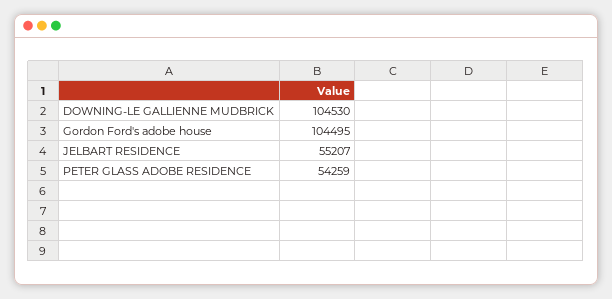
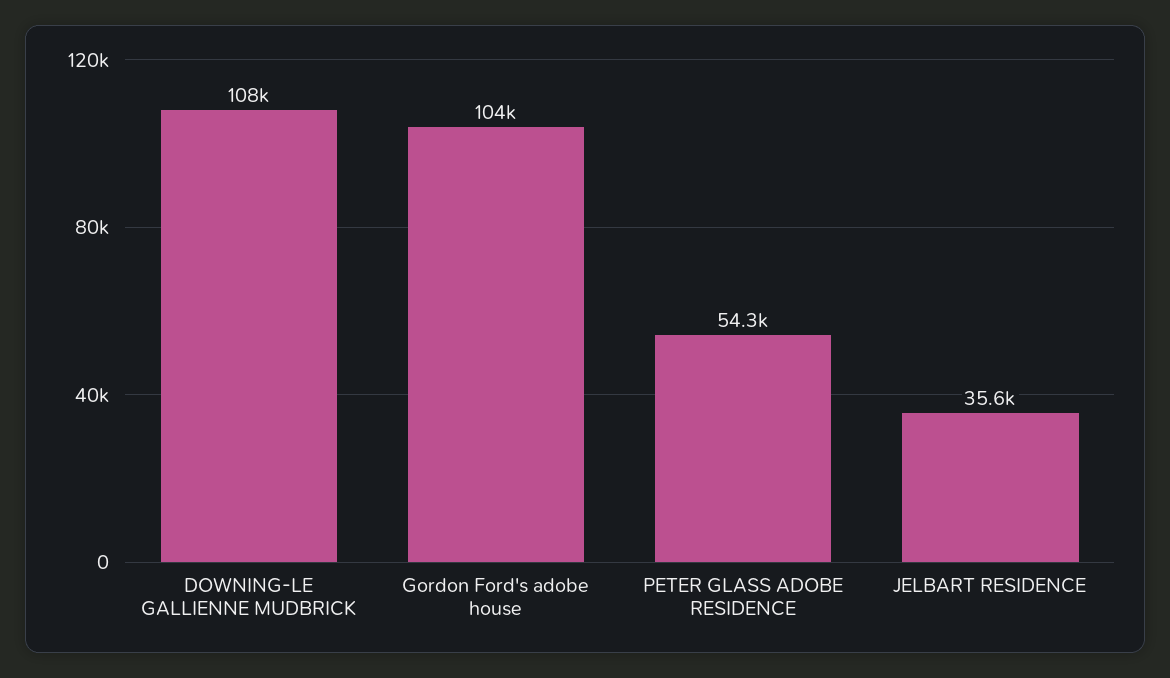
DOWNING-LE GALLIENNE MUDBRICK: 104530 -> 108000
JELBART RESIDENCE: 55207 -> 35600

